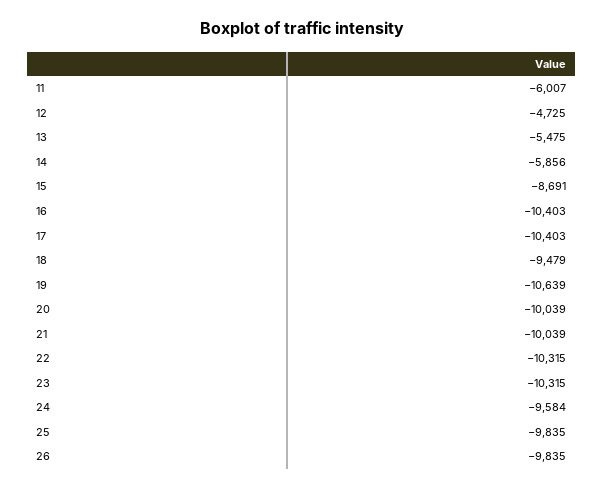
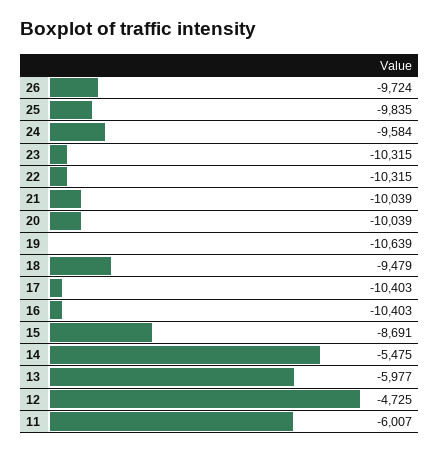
13: -5475 -> -5977
14: -5856 -> -5475
26: -9835 -> -9724

